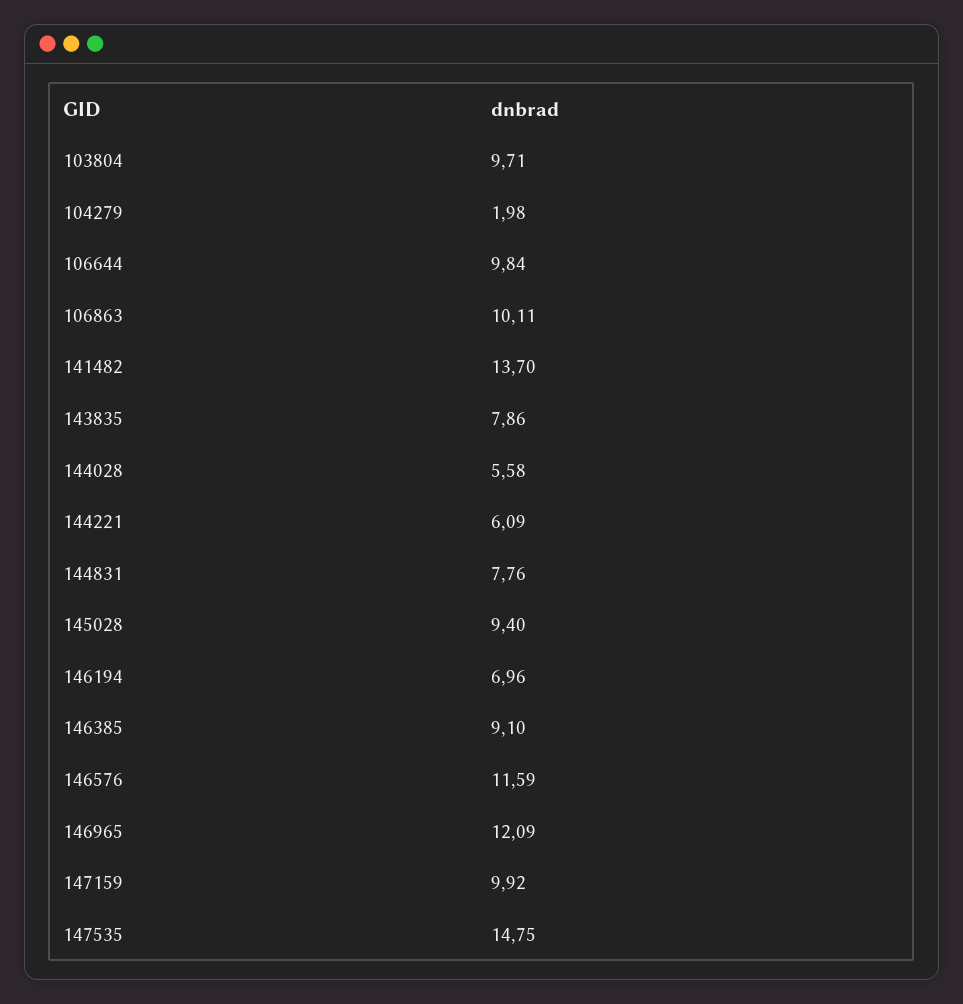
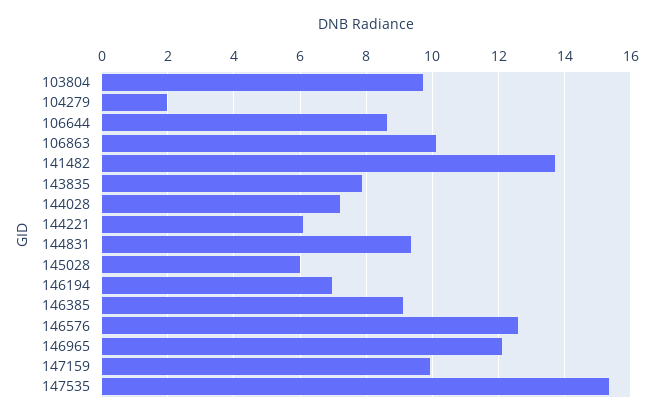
106644: 9.84 -> 8.6
144028: 5.58 -> 7.2
144831: 7.76 -> 9.4
145028: 9.4 -> 6
146576: 11.59 -> 12.6
147535: 14.75 -> 15.4

